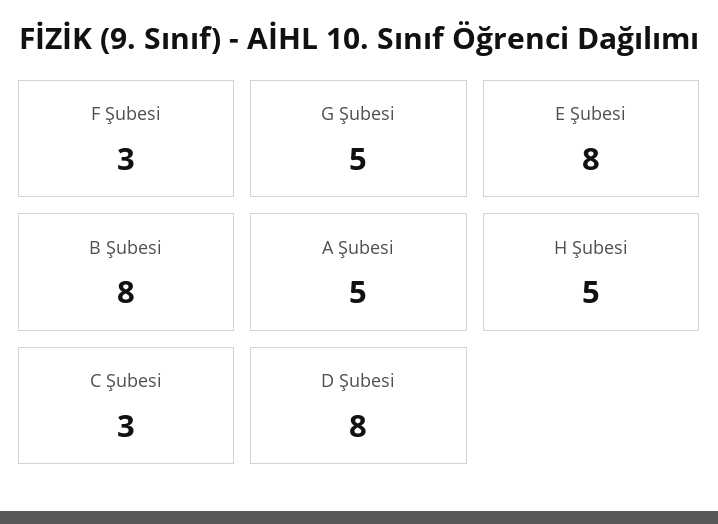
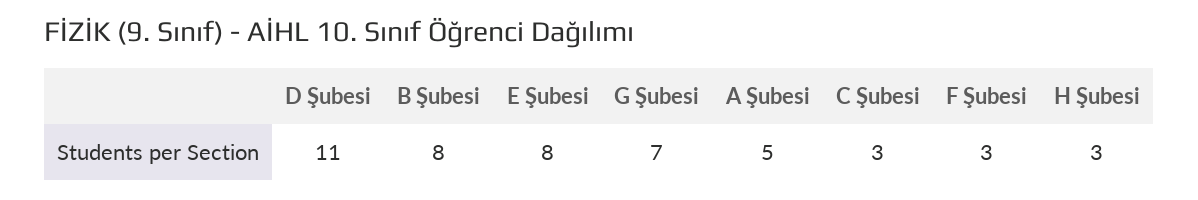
G Şubesi: 5 -> 7
H Şubesi: 5 -> 3
D Şubesi: 8 -> 11

